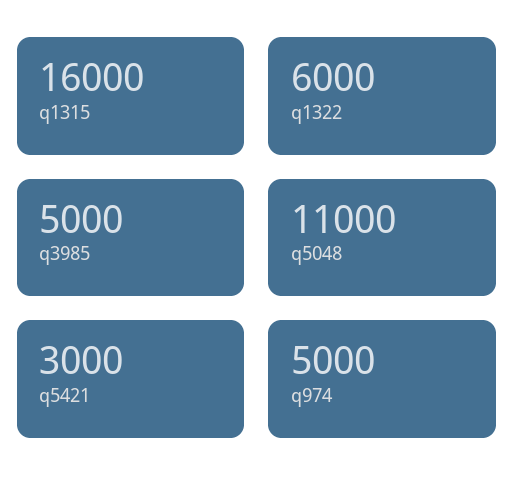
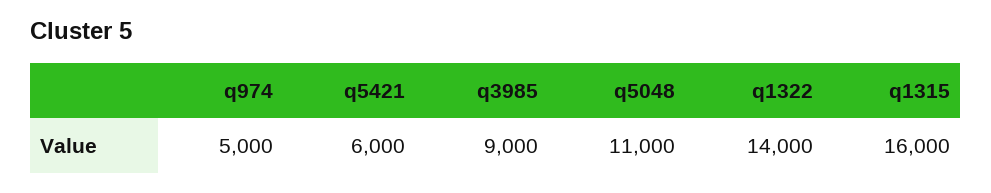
q1322: 6000 -> 14000
q3985: 5000 -> 9000
q5421: 3000 -> 6000

